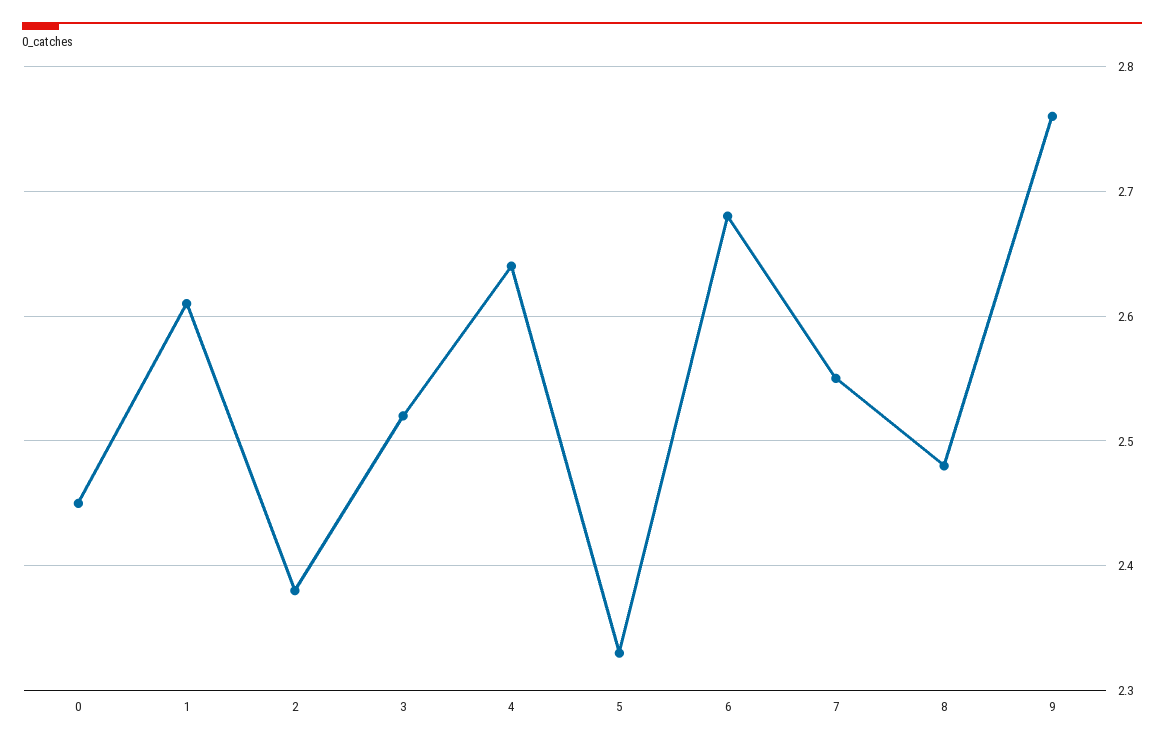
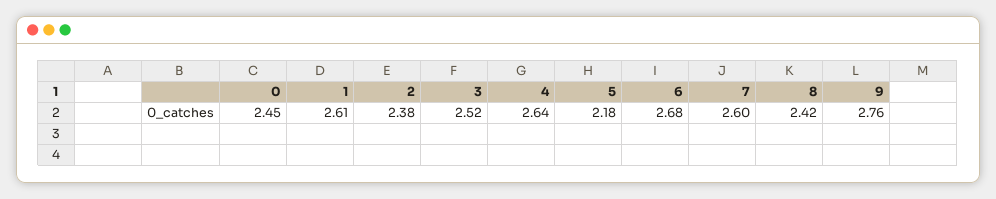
5: 2.33 -> 2.18
7: 2.55 -> 2.6
8: 2.48 -> 2.42

